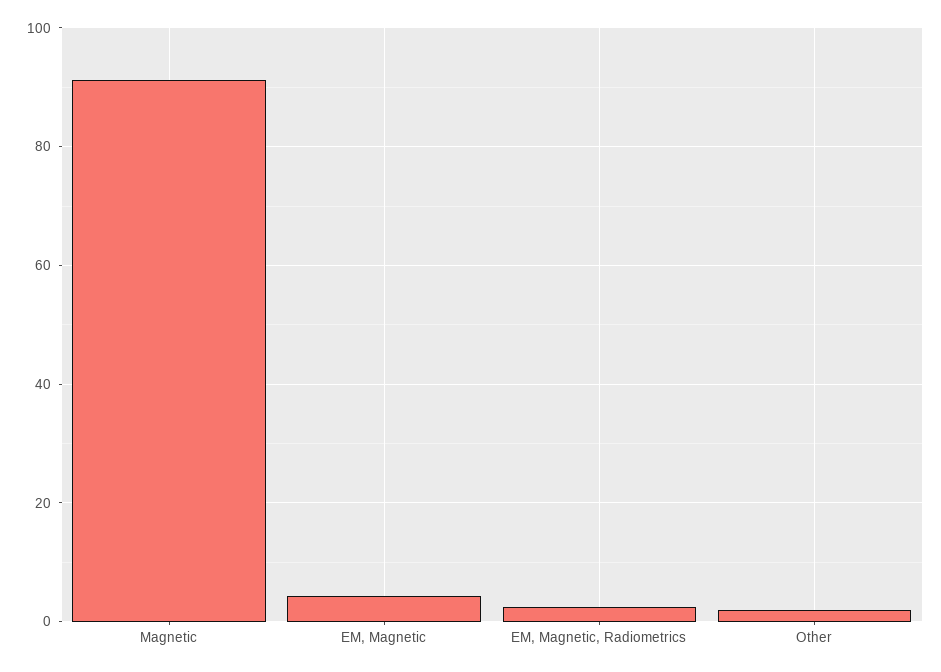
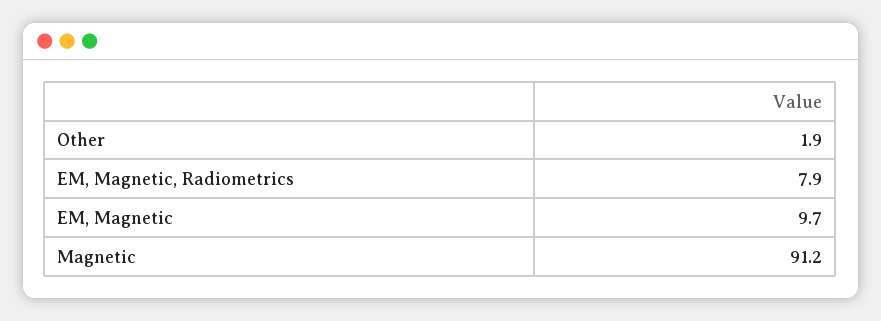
EM, Magnetic: 4 -> 9.7
EM, Magnetic, Radiometrics: 2 -> 7.9

